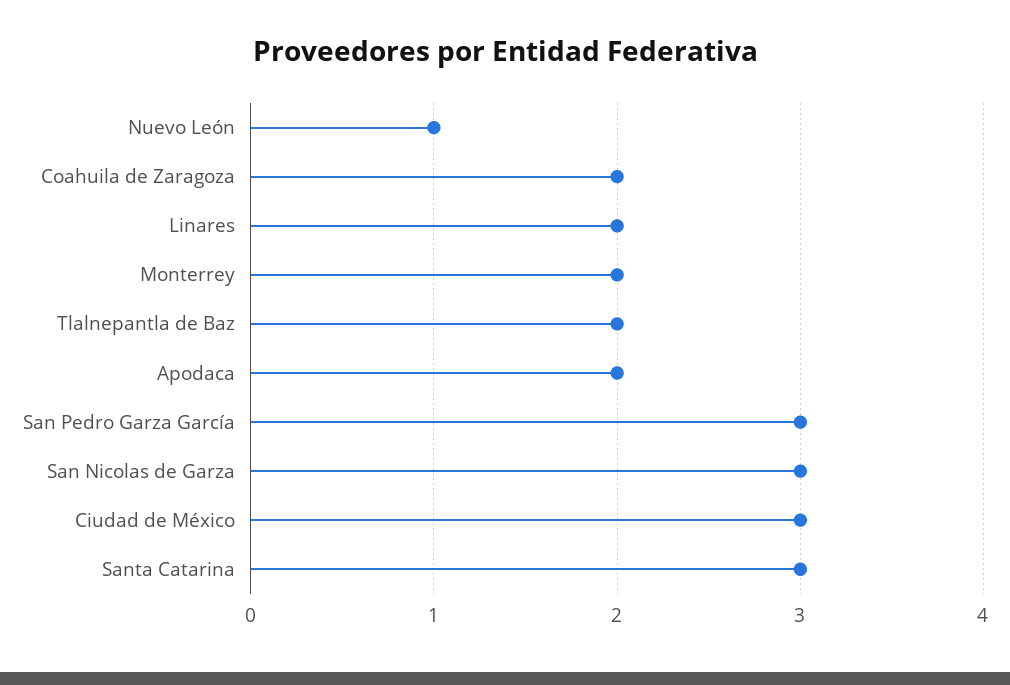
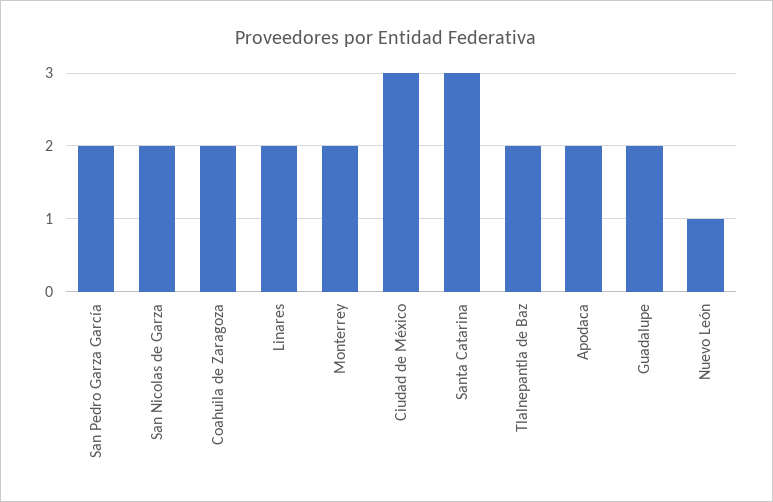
San Pedro Garza García: 3 -> 2
San Nicolas de Garza: 3 -> 2
Guadalupe: none -> 2

